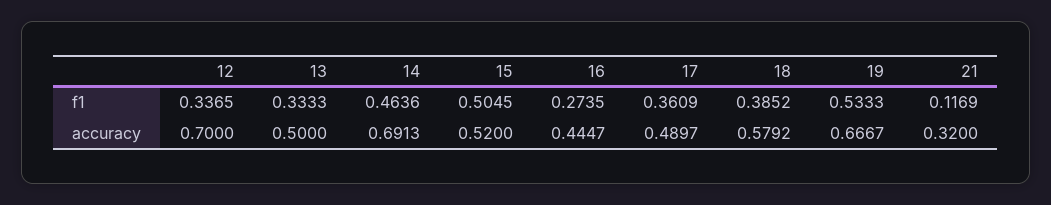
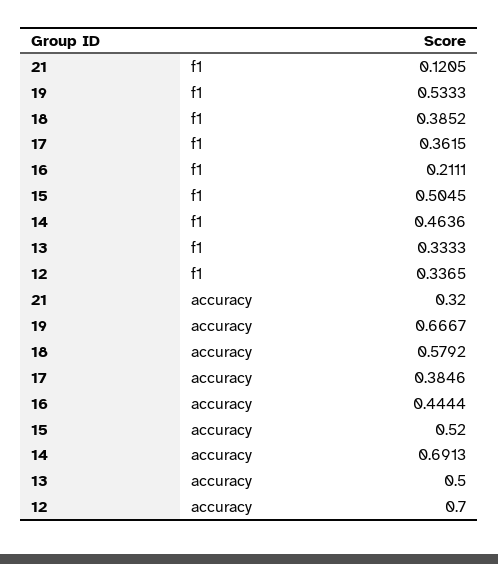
16, f1: 0.2735 -> 0.2111
17, f1: 0.3609 -> 0.3615
21, f1: 0.1169 -> 0.1205
16, accuracy: 0.4447 -> 0.4444
17, accuracy: 0.4897 -> 0.3846

